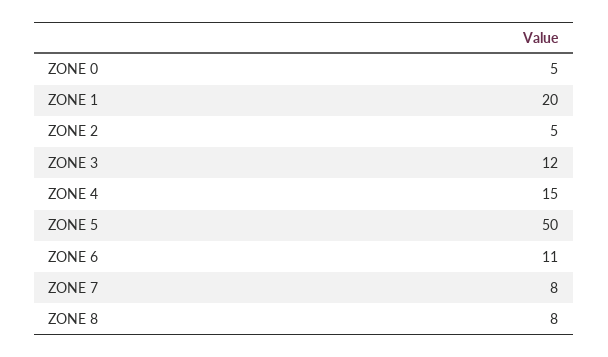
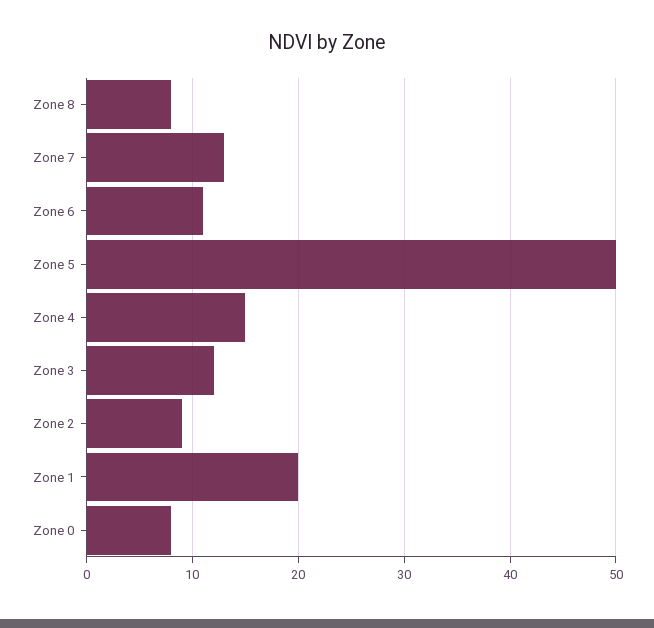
ZONE 0: 5 -> 8
ZONE 2: 5 -> 9
ZONE 7: 8 -> 13

